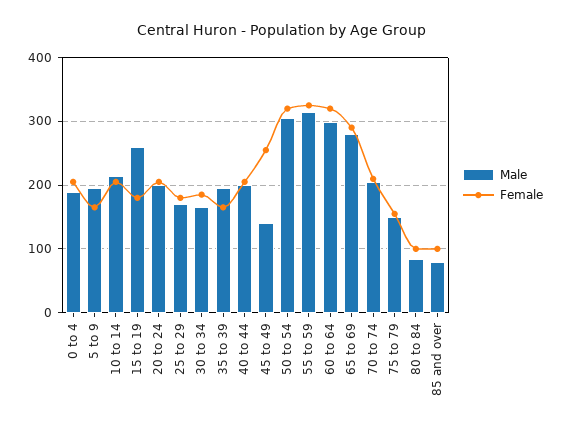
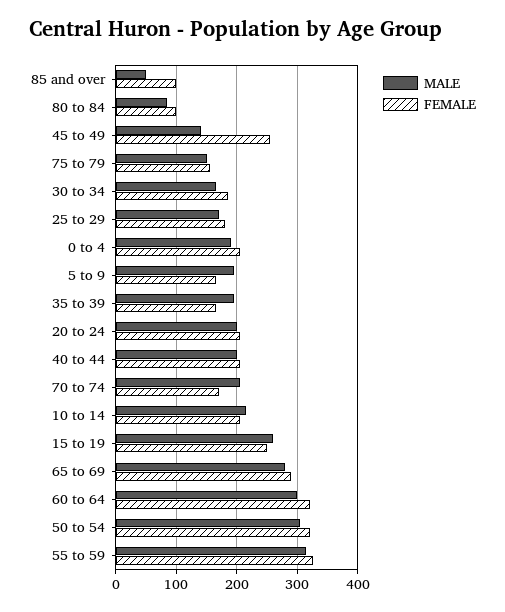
Female, 15 to 19: 180 -> 250
Female, 70 to 74: 210 -> 170
Male, 85 and over: 80 -> 50

